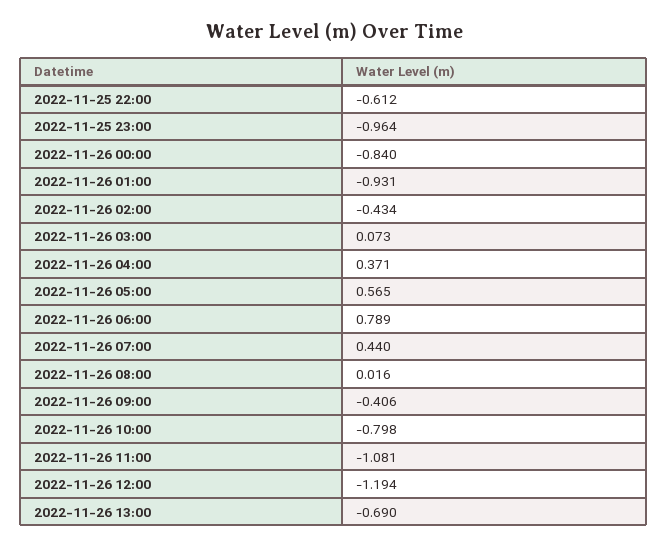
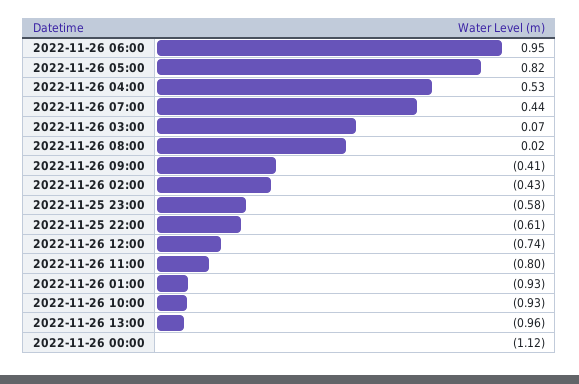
2022-11-25 23:00: -0.964 -> -0.58
2022-11-26 00:00: -0.84 -> -1.12
2022-11-26 04:00: 0.371 -> 0.53
2022-11-26 05:00: 0.565 -> 0.82
2022-11-26 06:00: 0.789 -> 0.95
2022-11-26 10:00: -0.798 -> -0.93
2022-11-26 11:00: -1.081 -> -0.8
2022-11-26 12:00: -1.194 -> -0.74
2022-11-26 13:00: -0.69 -> -0.96

